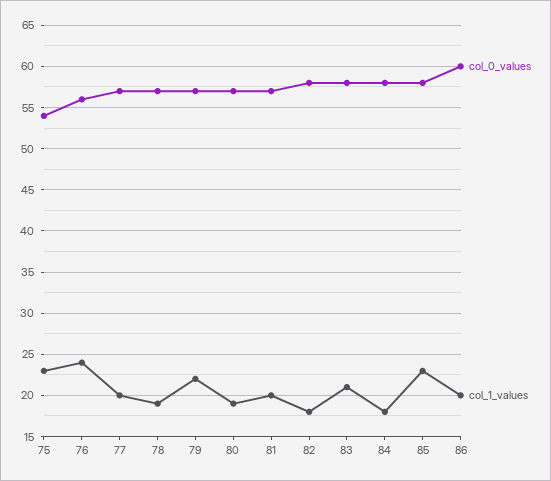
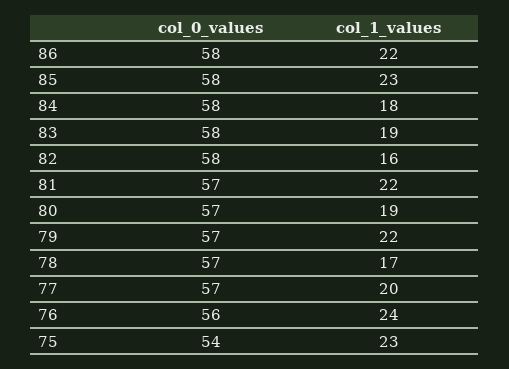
col_1_values, 78: 19 -> 17
col_1_values, 81: 20 -> 22
col_1_values, 82: 18 -> 16
col_1_values, 83: 21 -> 19
col_0_values, 86: 60 -> 58
col_1_values, 86: 20 -> 22

